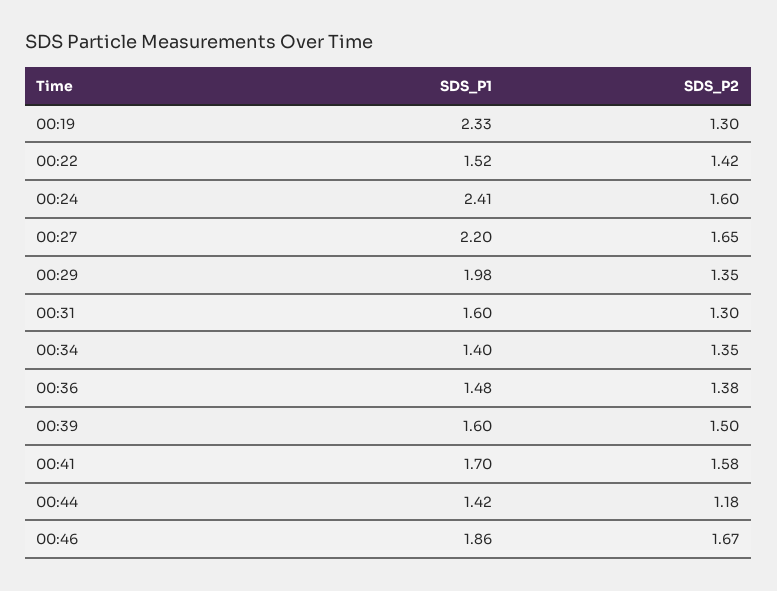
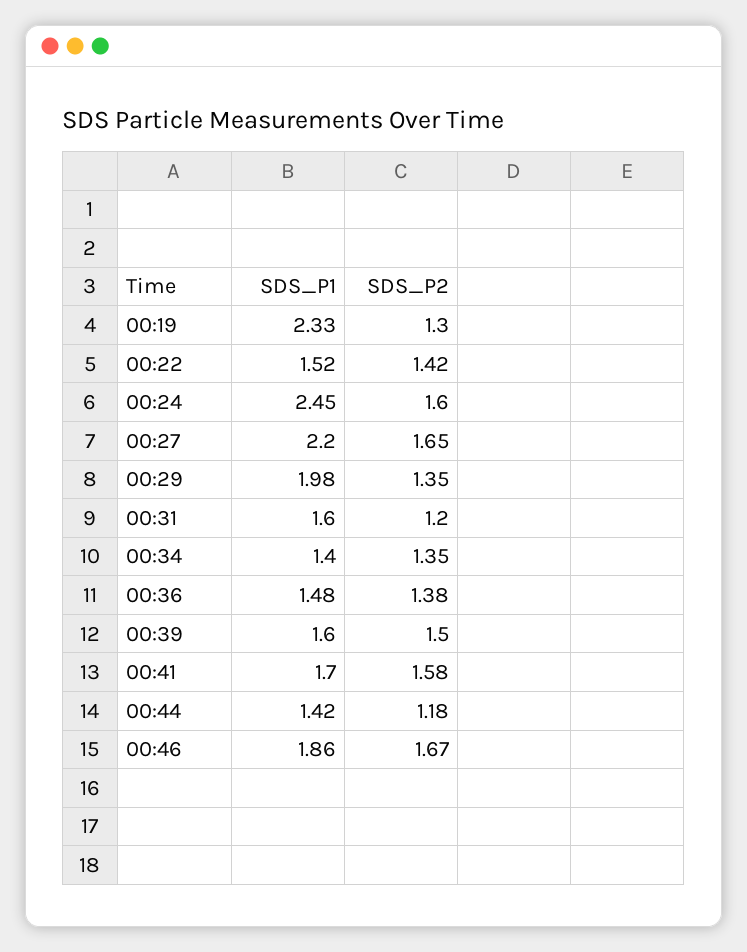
SDS_P1, 00:24: 2.41 -> 2.45
SDS_P2, 00:31: 1.3 -> 1.2

